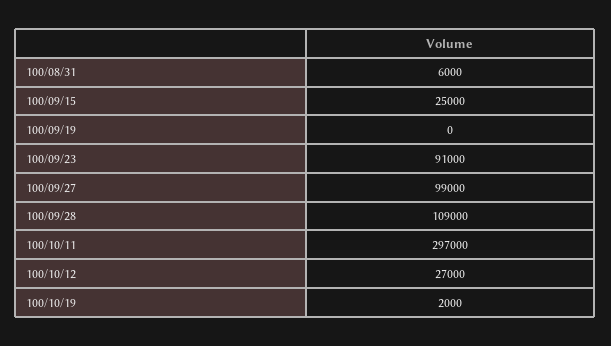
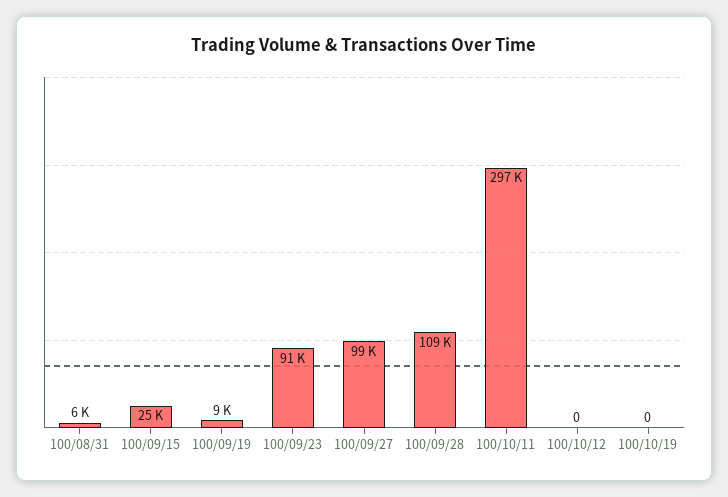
100/09/19: 0 -> 9000
100/10/12: 27000 -> 0
100/10/19: 2000 -> 0

